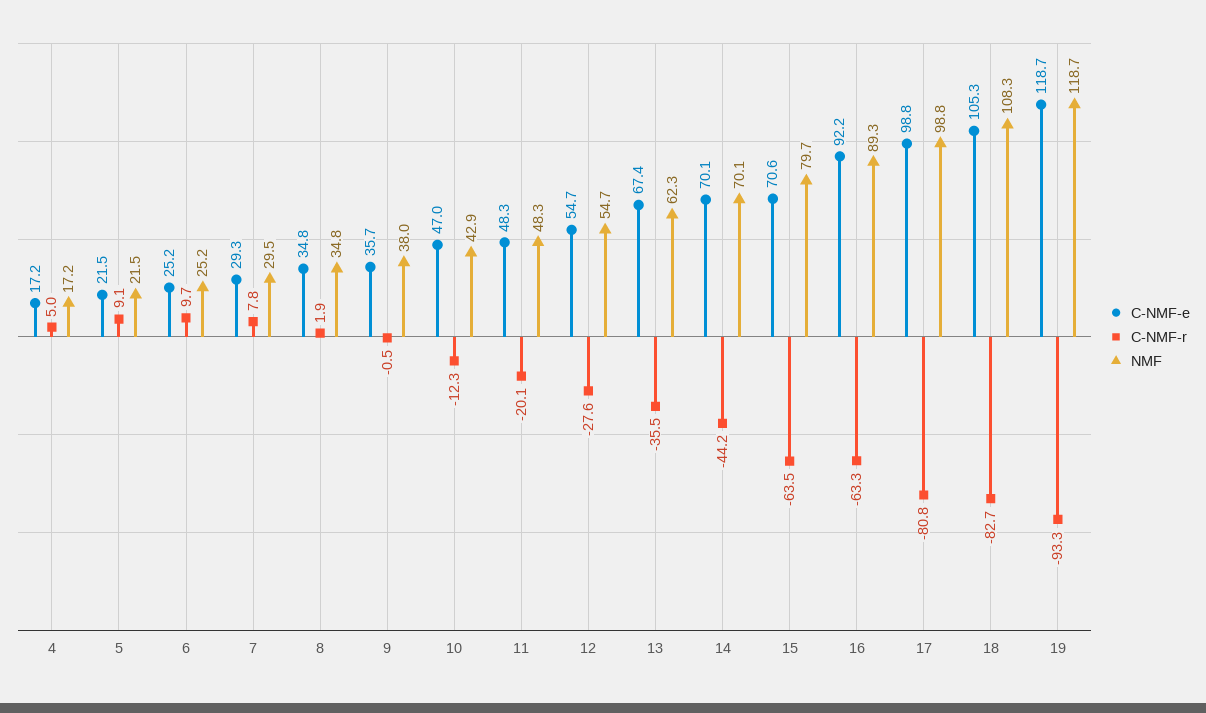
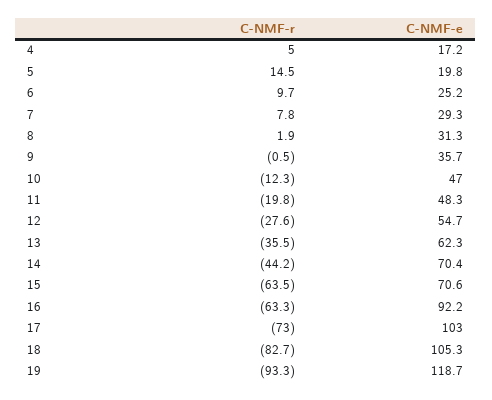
NMF, 4: 17.2 -> none
C-NMF-e, 5: 21.5 -> 19.8
C-NMF-r, 5: 9.1 -> 14.5
NMF, 5: 21.5 -> none
NMF, 6: 25.2 -> none
NMF, 7: 29.5 -> none
C-NMF-e, 8: 34.8 -> 31.3
NMF, 8: 34.8 -> none
NMF, 9: 38 -> none
NMF, 10: 42.9 -> none
C-NMF-r, 11: -20.1 -> -19.8
NMF, 11: 48.3 -> none
NMF, 12: 54.7 -> none
C-NMF-e, 13: 67.4 -> 62.3
NMF, 13: 62.3 -> none
C-NMF-e, 14: 70.1 -> 70.4
NMF, 14: 70.1 -> none
NMF, 15: 79.7 -> none
NMF, 16: 89.3 -> none
C-NMF-e, 17: 98.8 -> 103
C-NMF-r, 17: -80.8 -> -73
NMF, 17: 98.8 -> none
NMF, 18: 108.3 -> none
NMF, 19: 118.7 -> none

